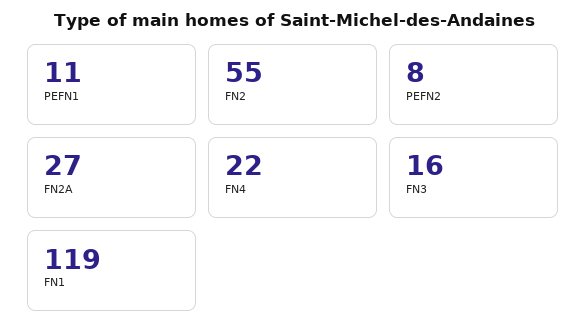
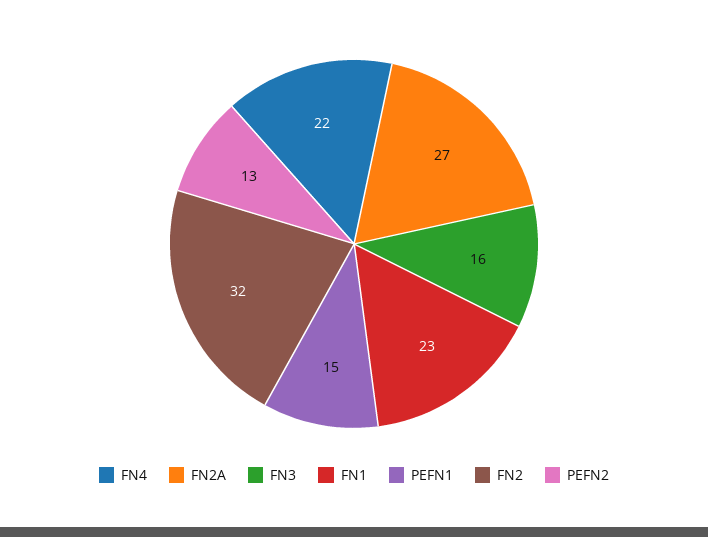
PEFN1: 11 -> 15
FN2: 55 -> 32
PEFN2: 8 -> 13
FN1: 119 -> 23

